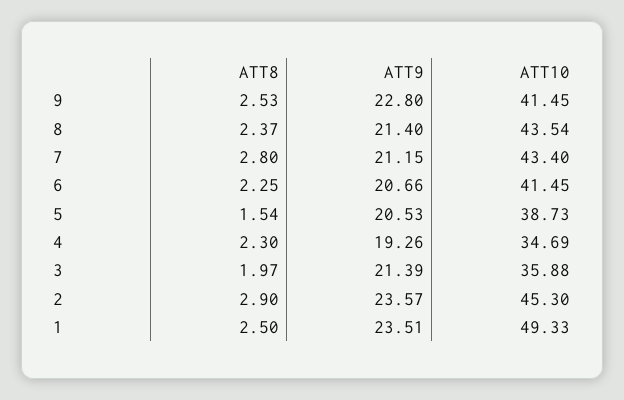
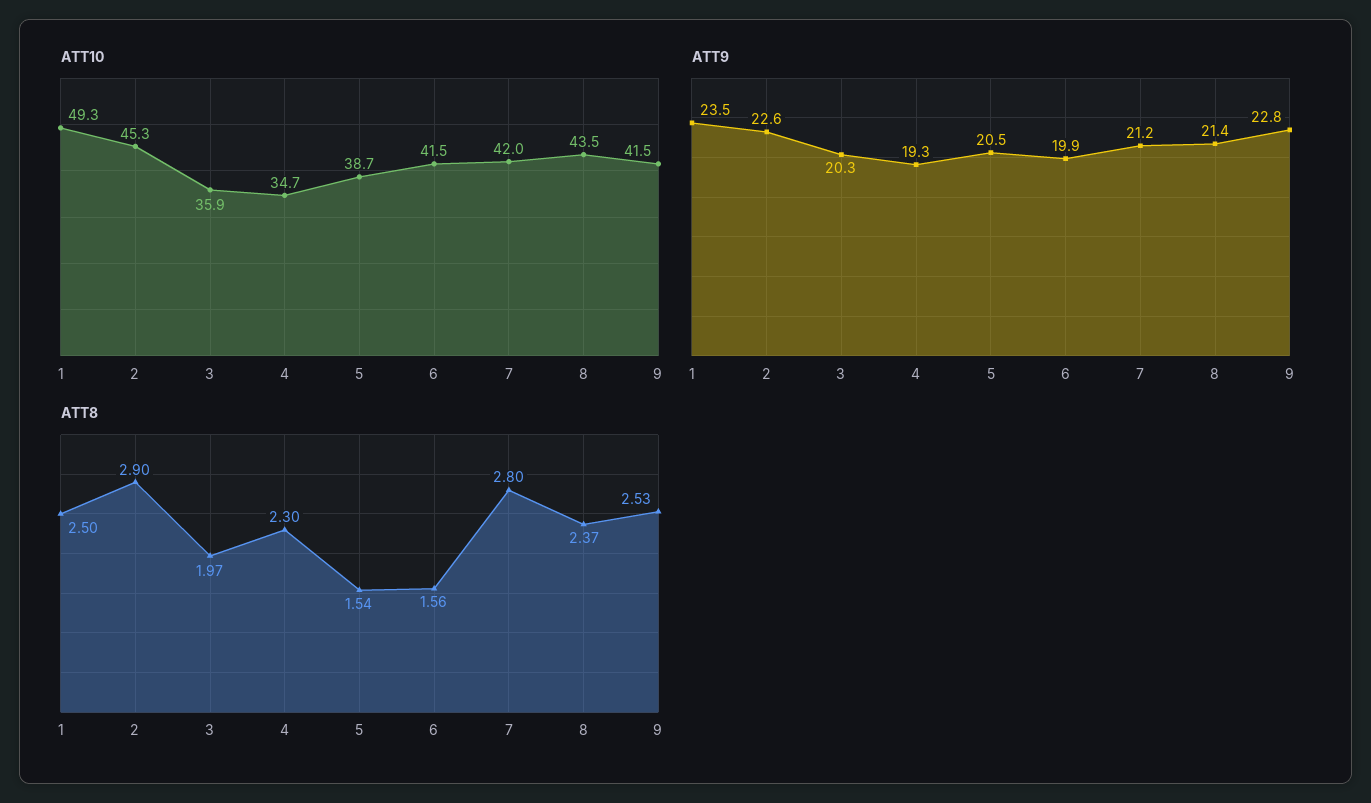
ATT10, 7: 43.4 -> 42
ATT8, 6: 2.25 -> 1.56
ATT9, 6: 20.66 -> 19.9
ATT9, 3: 21.39 -> 20.3
ATT9, 2: 23.57 -> 22.6

